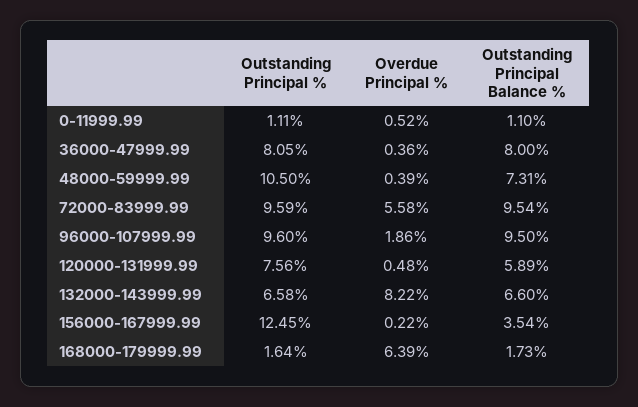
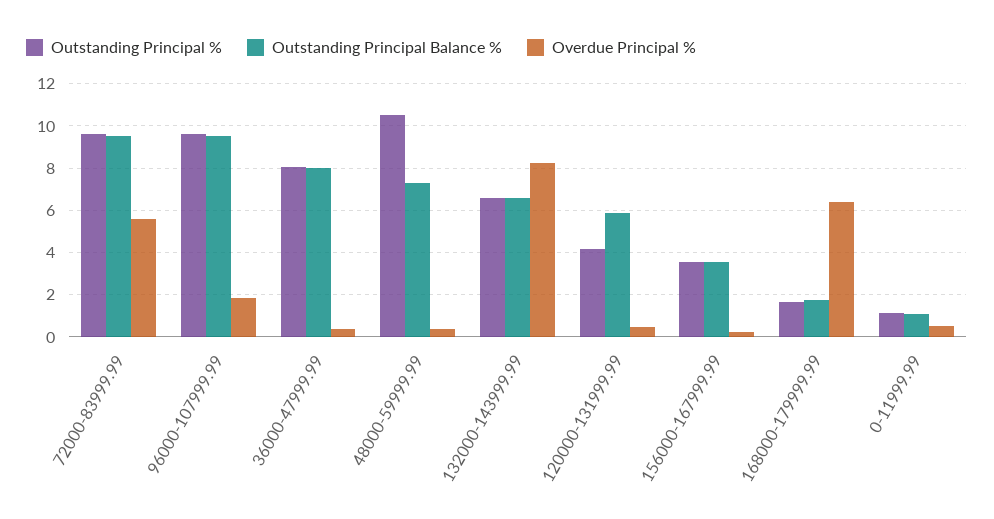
Outstanding Principal %, 120000-131999.99: 7.56 -> 4
Outstanding Principal %, 156000-167999.99: 12.45 -> 3.5

